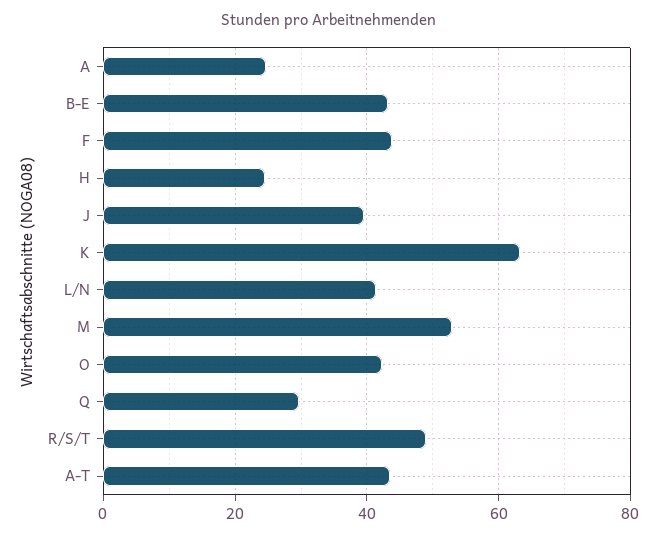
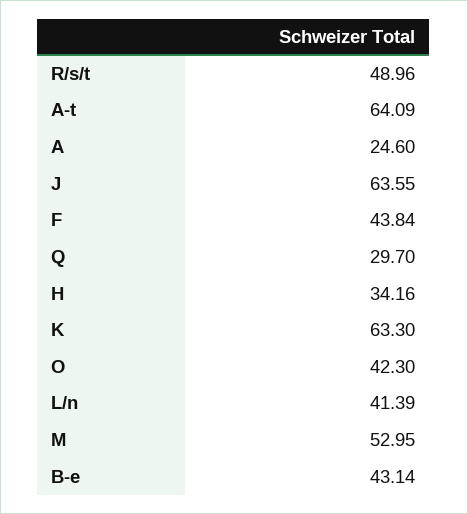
H: 24 -> 34.16
J: 40 -> 63.55
A-T: 44 -> 64.09

